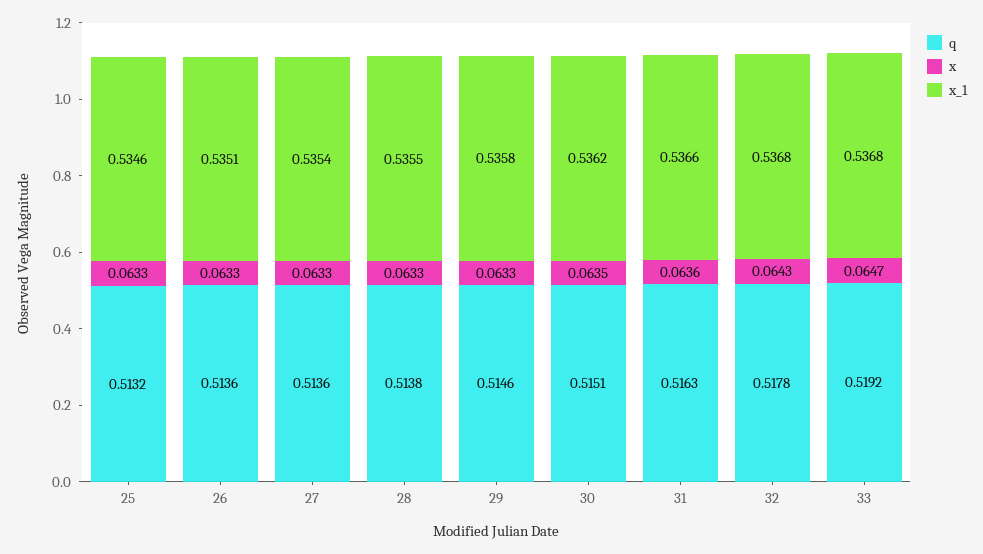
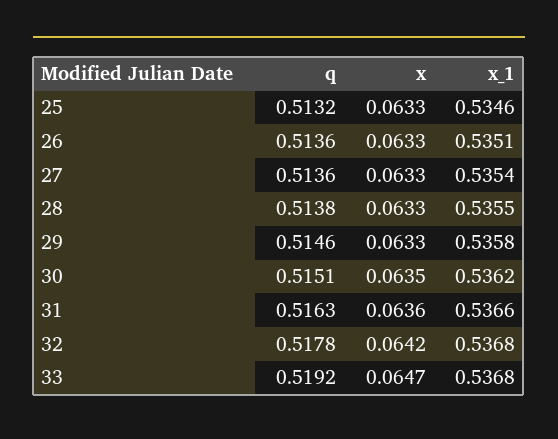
x, 32: 0.0643 -> 0.0642

